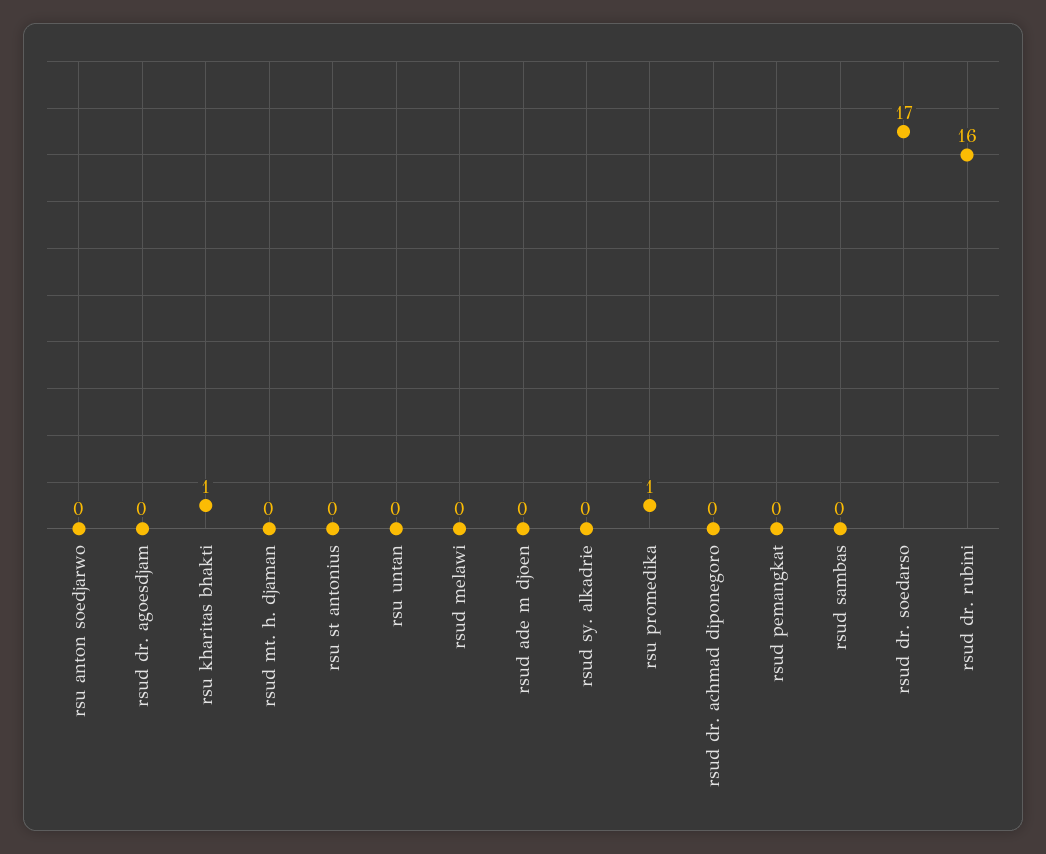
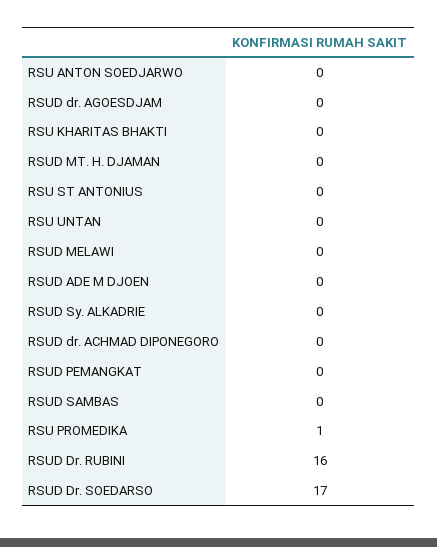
rsu kharitas bhakti: 1 -> 0

